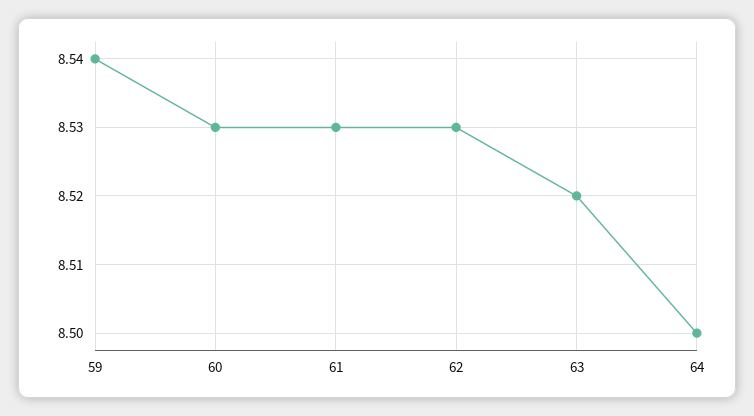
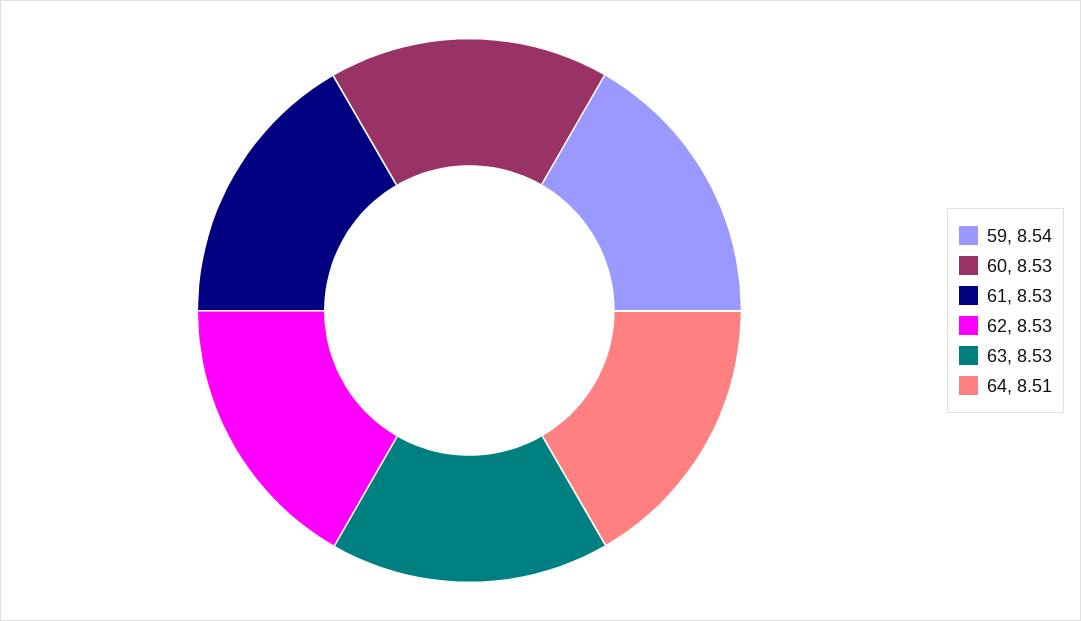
63: 8.52 -> 8.53
64: 8.5 -> 8.51

